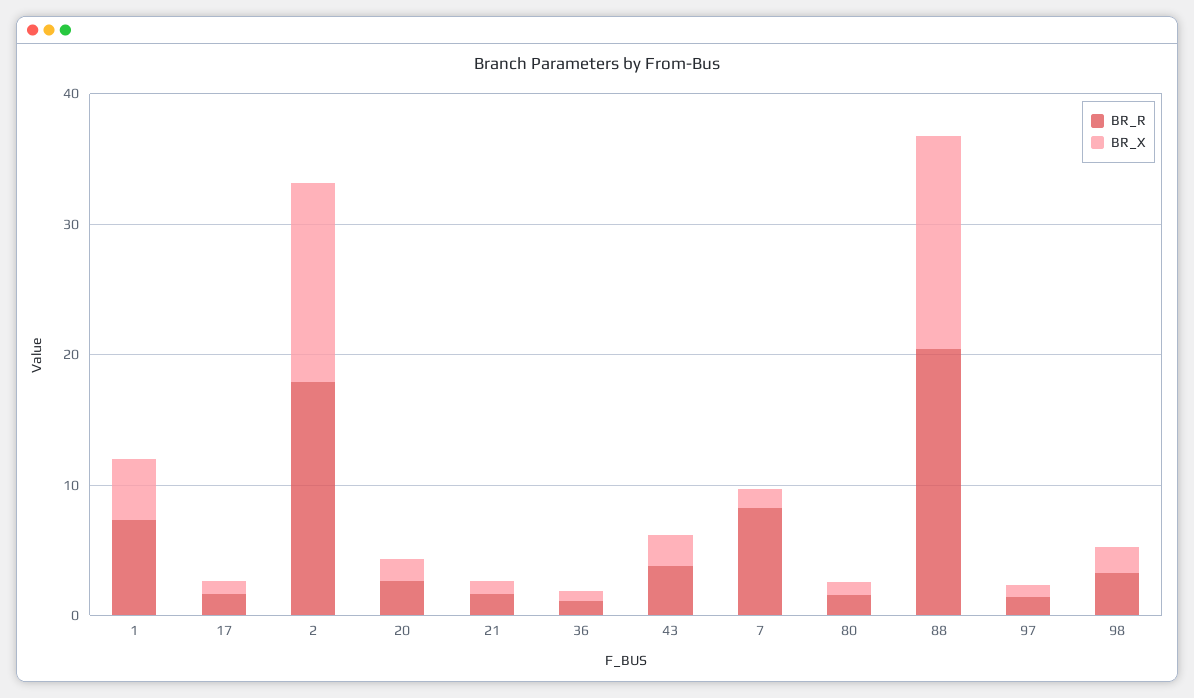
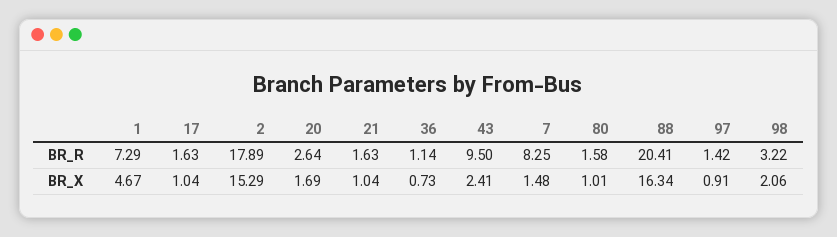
BR_R, 43: 4 -> 9.5

